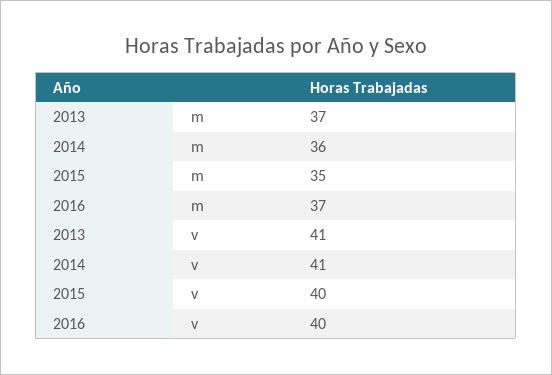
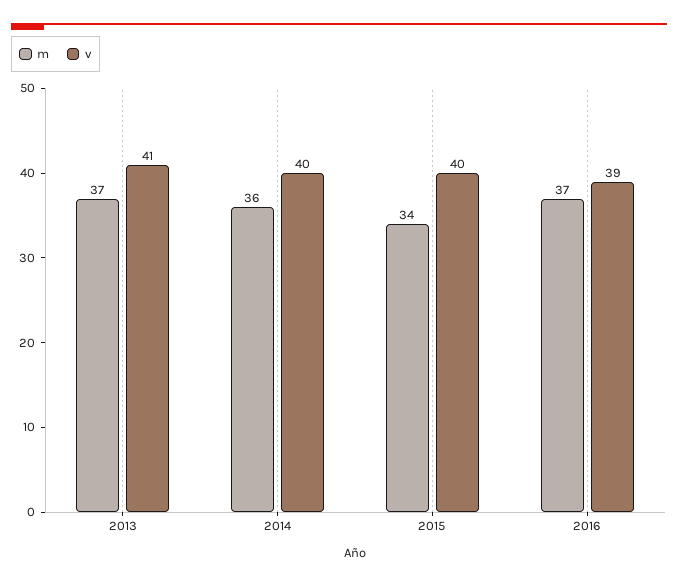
m, 2015: 35 -> 34
v, 2014: 41 -> 40
v, 2016: 40 -> 39

